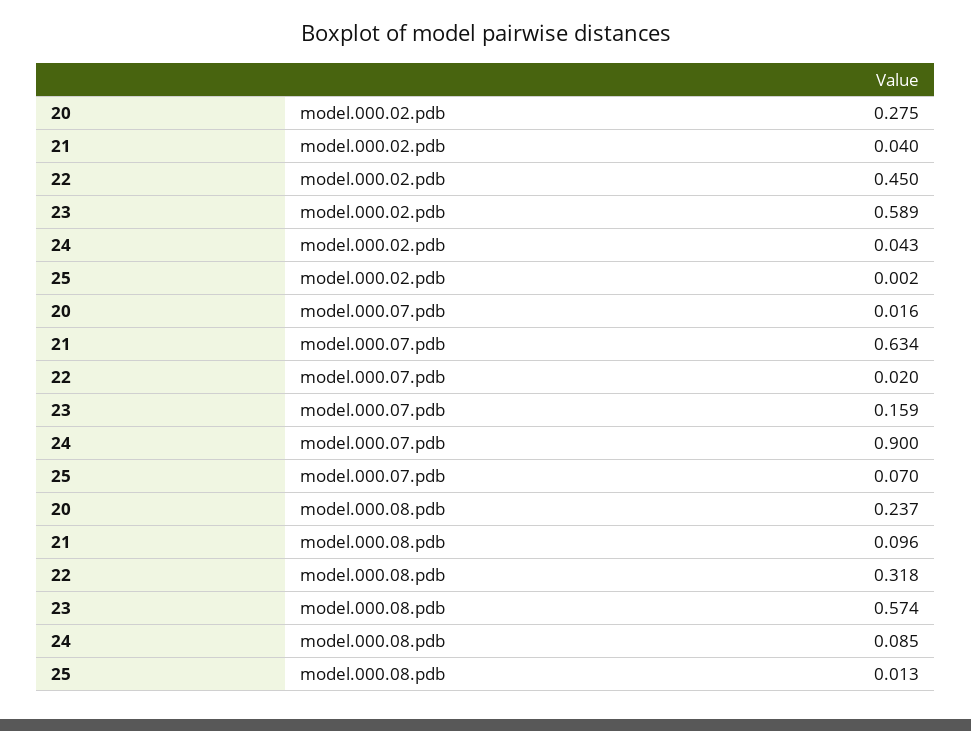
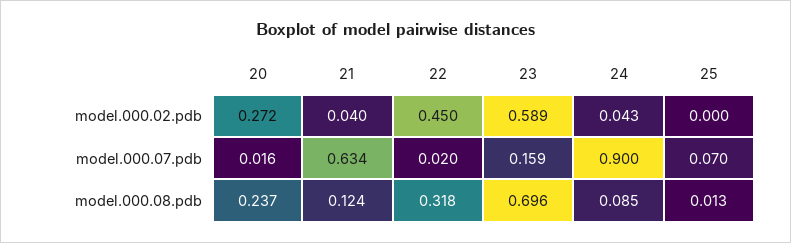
20, model.000.02.pdb: 0.275 -> 0.272
25, model.000.02.pdb: 0.002 -> 0
21, model.000.08.pdb: 0.096 -> 0.124
23, model.000.08.pdb: 0.574 -> 0.696

